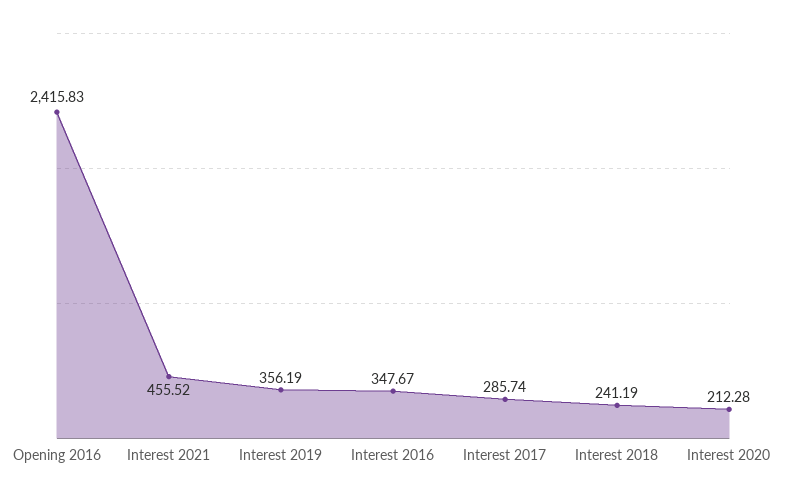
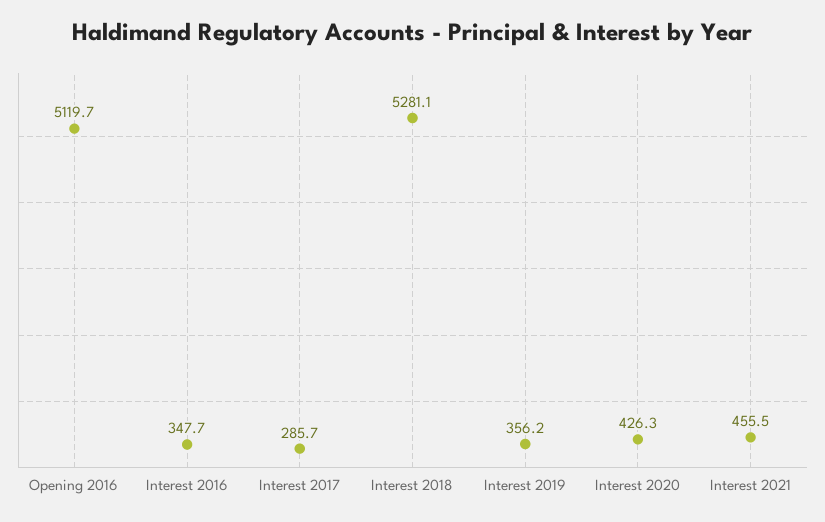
Opening 2016: 2415.83 -> 5119.7
Interest 2018: 241.19 -> 5281.1
Interest 2020: 212.28 -> 426.3

